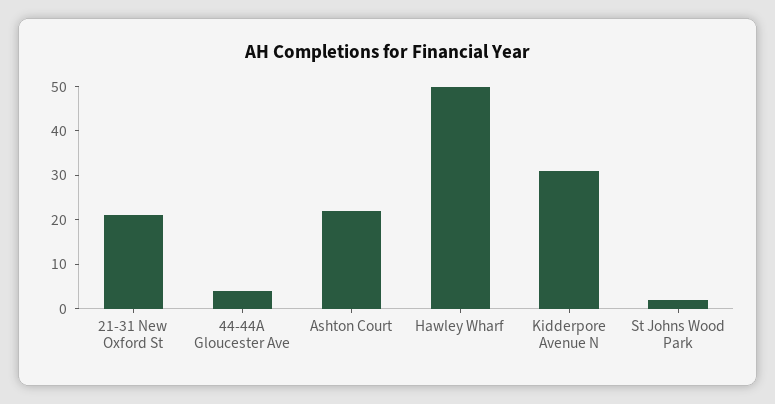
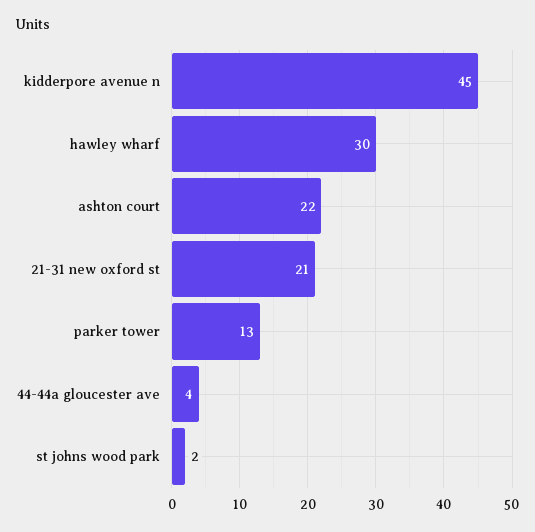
Hawley Wharf: 50 -> 30
Kidderpore Avenue N: 30 -> 45
parker tower: none -> 13

